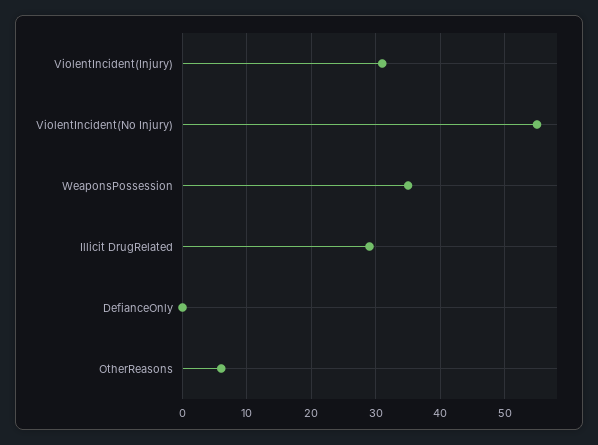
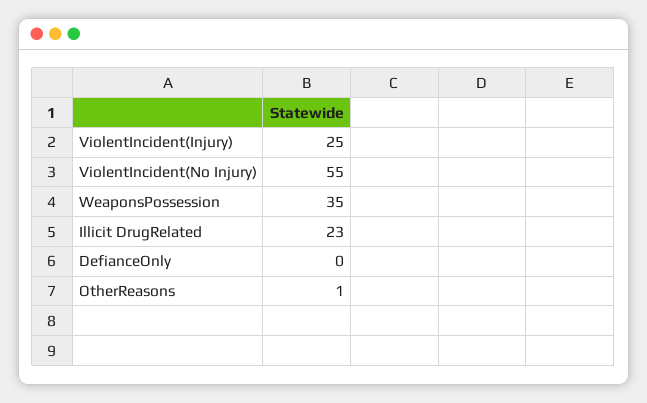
ViolentIncident(Injury): 31 -> 25
Illicit DrugRelated: 29 -> 23
OtherReasons: 6 -> 1

